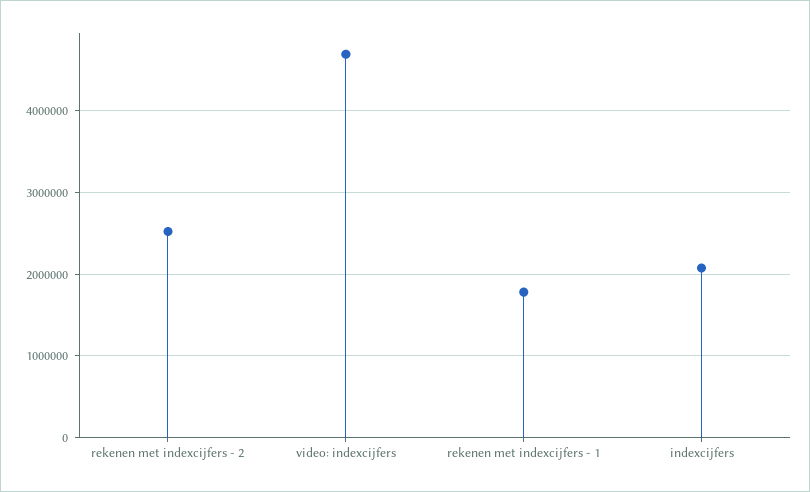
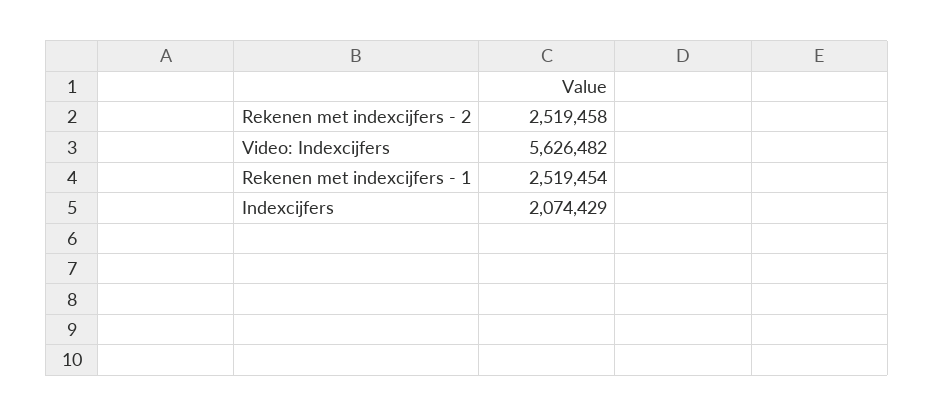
video: indexcijfers: 4700000 -> 5626482
rekenen met indexcijfers - 1: 1800000 -> 2519454

